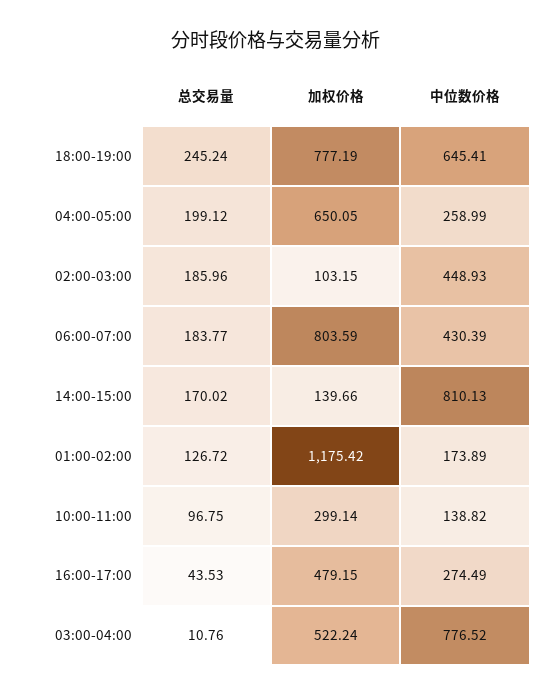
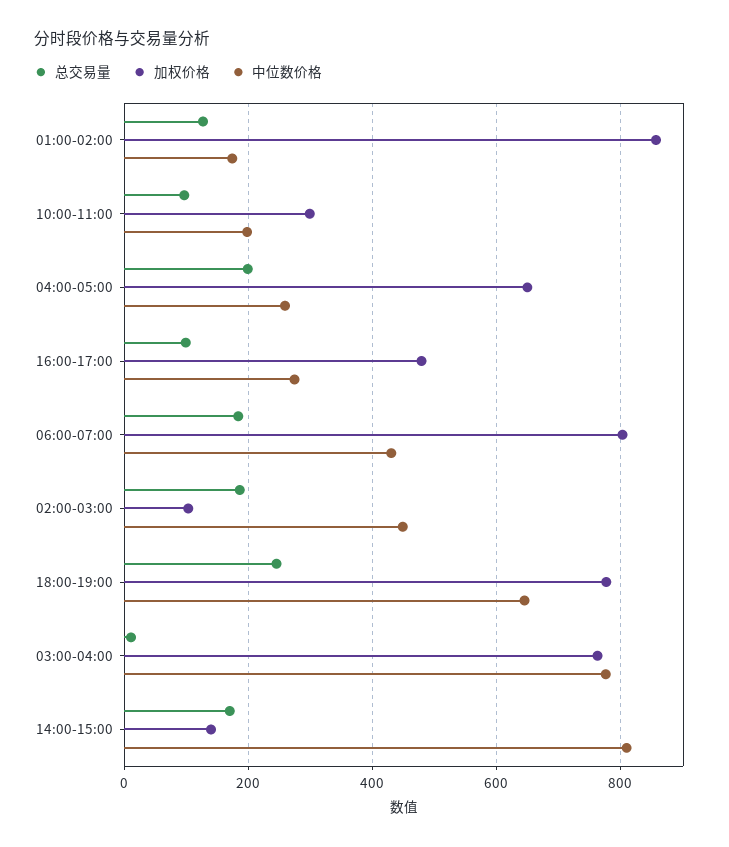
加权价格, 01:00-02:00: 1175.42 -> 860
中位数价格, 10:00-11:00: 138.82 -> 200
总交易量, 16:00-17:00: 43.53 -> 100
加权价格, 03:00-04:00: 522.24 -> 760

